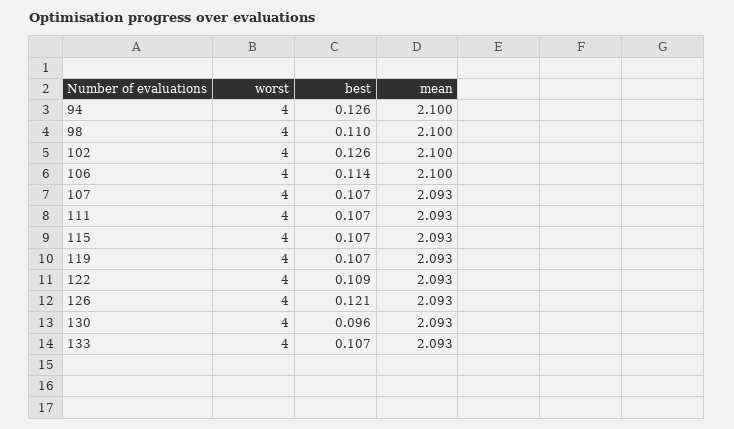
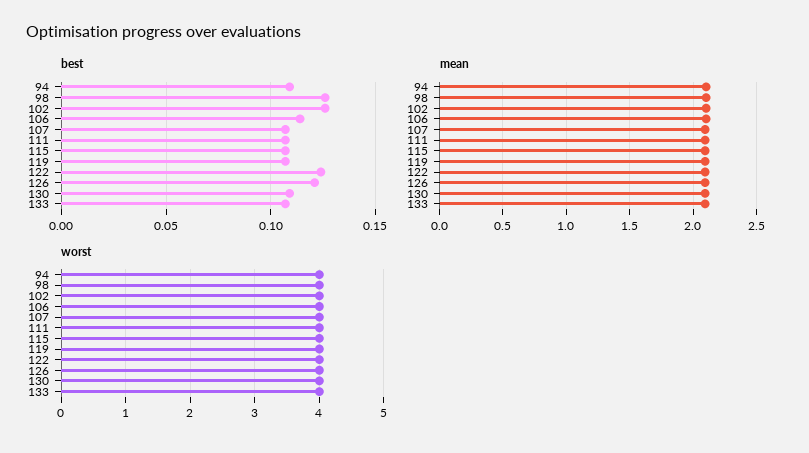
best, 94: 0.126 -> 0.11
best, 98: 0.11 -> 0.125
best, 122: 0.109 -> 0.125
best, 130: 0.096 -> 0.11

